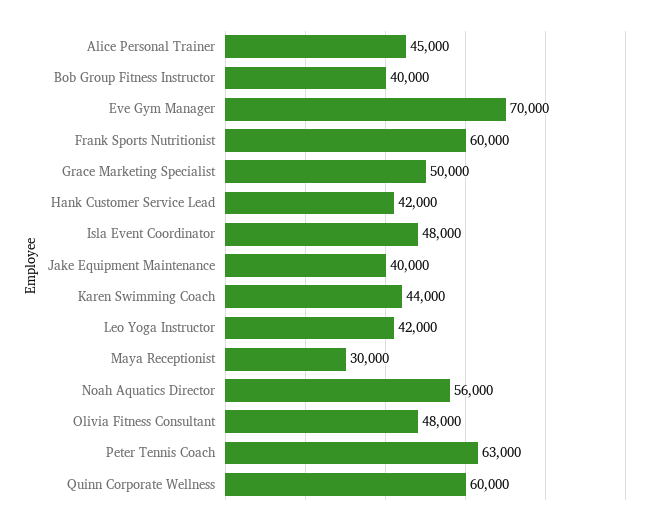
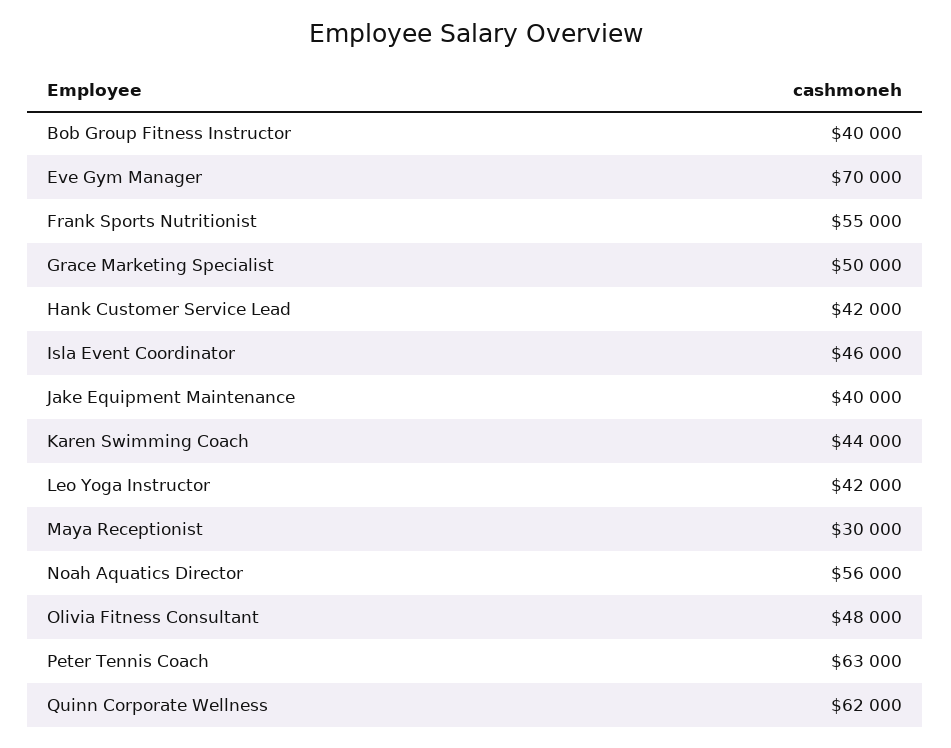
Alice Personal Trainer: 45000 -> none
Frank Sports Nutritionist: 60000 -> 55000
Isla Event Coordinator: 48000 -> 46000
Quinn Corporate Wellness: 60000 -> 62000

